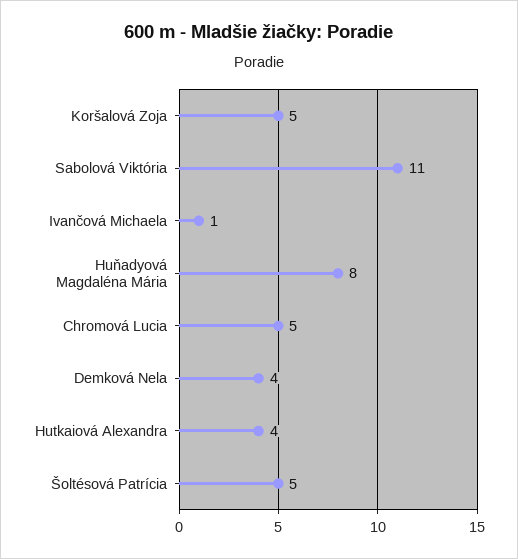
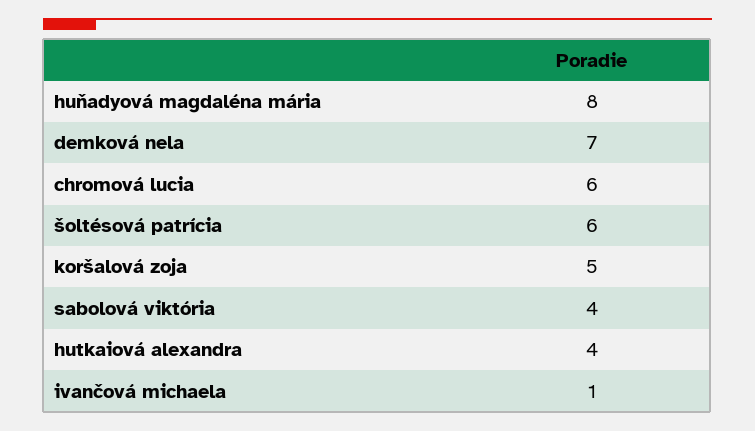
Sabolová Viktória: 11 -> 4
Chromová Lucia: 5 -> 6
Demková Nela: 4 -> 7
Šoltésová Patrícia: 5 -> 6

